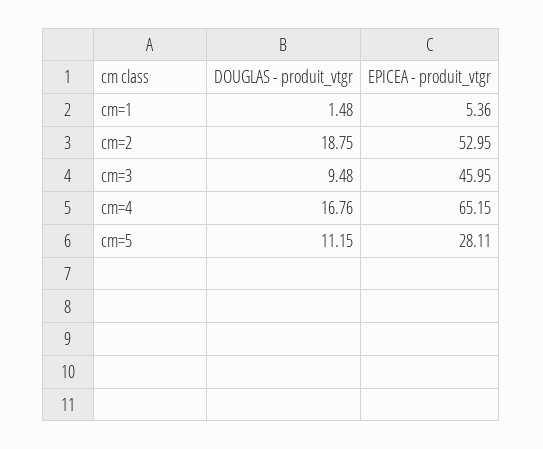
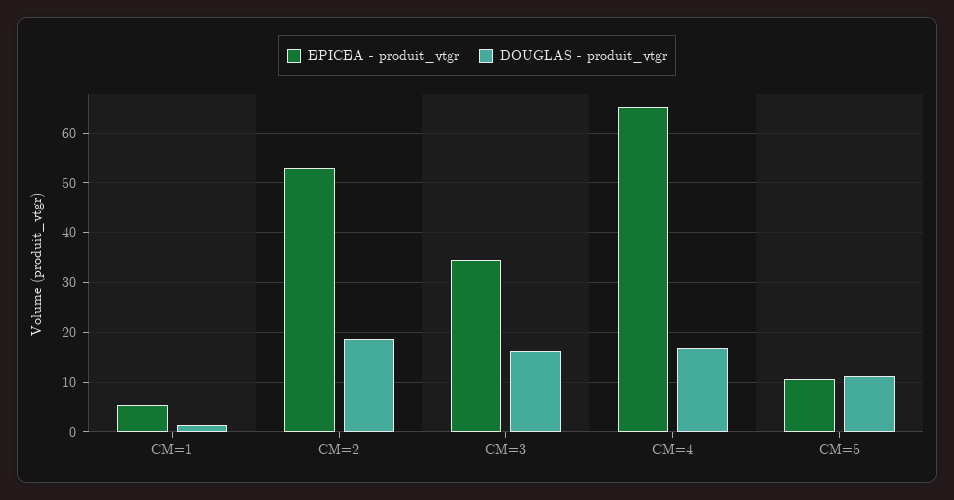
DOUGLAS - produit_vtgr, cm=3: 9.48 -> 16
EPICEA - produit_vtgr, cm=3: 45.95 -> 34
EPICEA - produit_vtgr, cm=5: 28.11 -> 10

